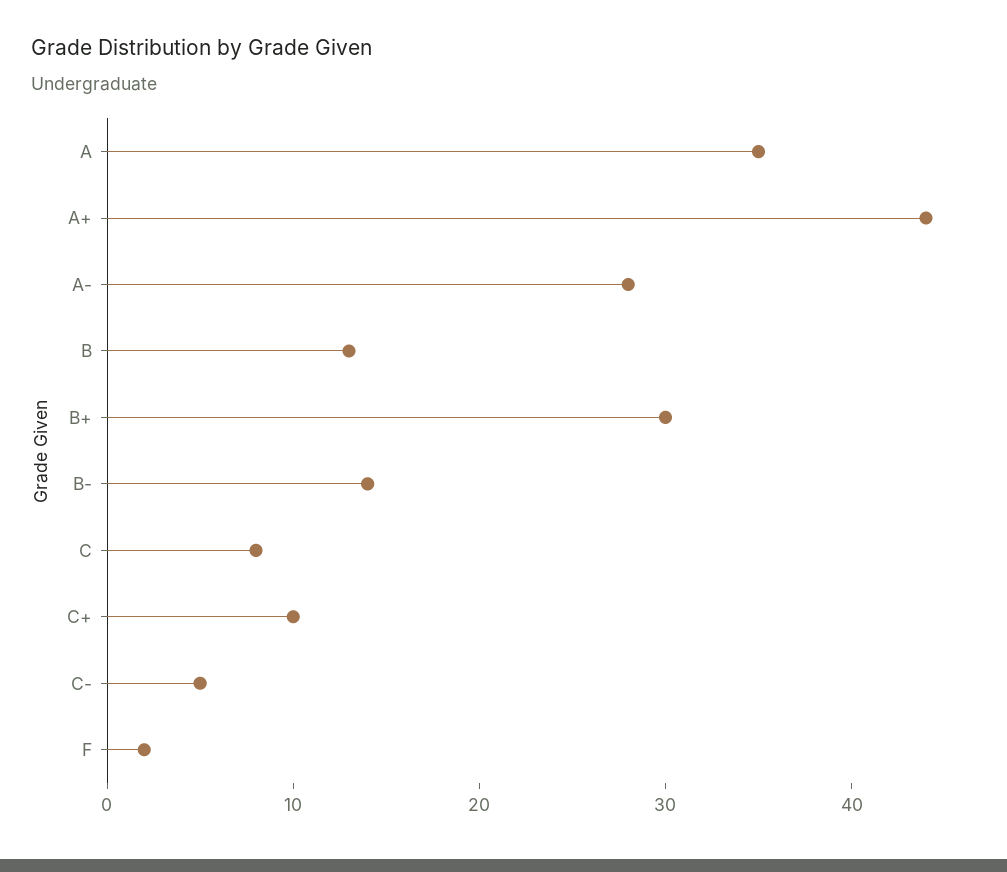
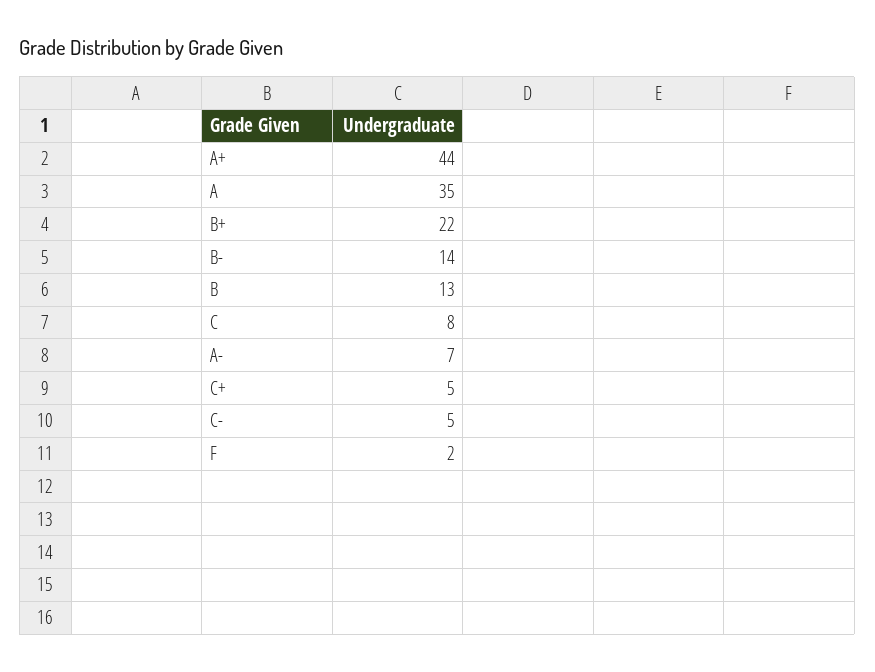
A-: 28 -> 7
B+: 30 -> 22
C+: 10 -> 5

